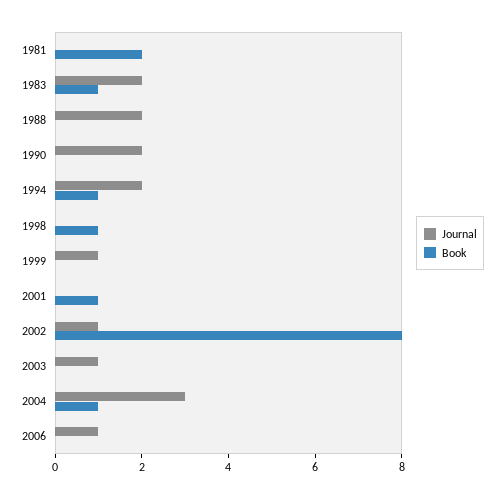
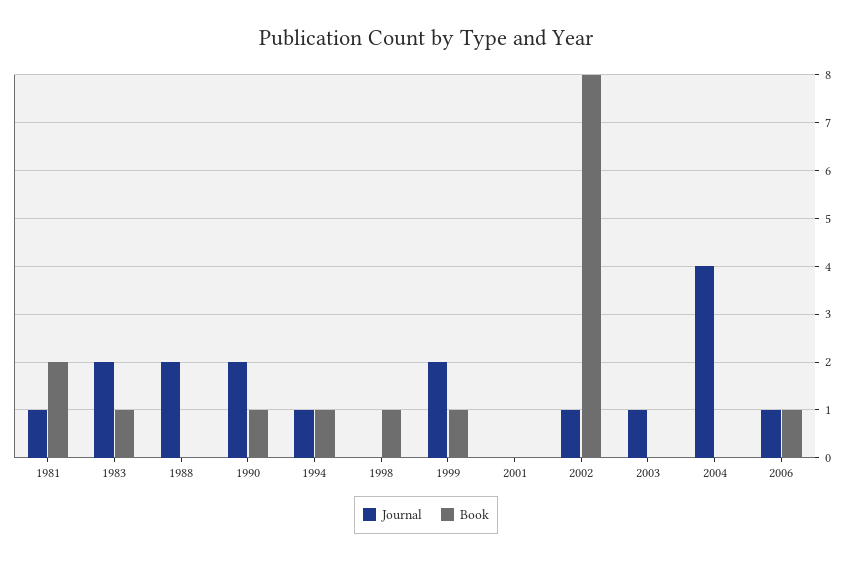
Journal, 1981: 0 -> 1
Book, 1990: 0 -> 1
Journal, 1994: 2 -> 1
Journal, 1999: 1 -> 2
Book, 1999: 0 -> 1
Book, 2001: 1 -> 0
Journal, 2004: 3 -> 4
Book, 2004: 1 -> 0
Book, 2006: 0 -> 1

